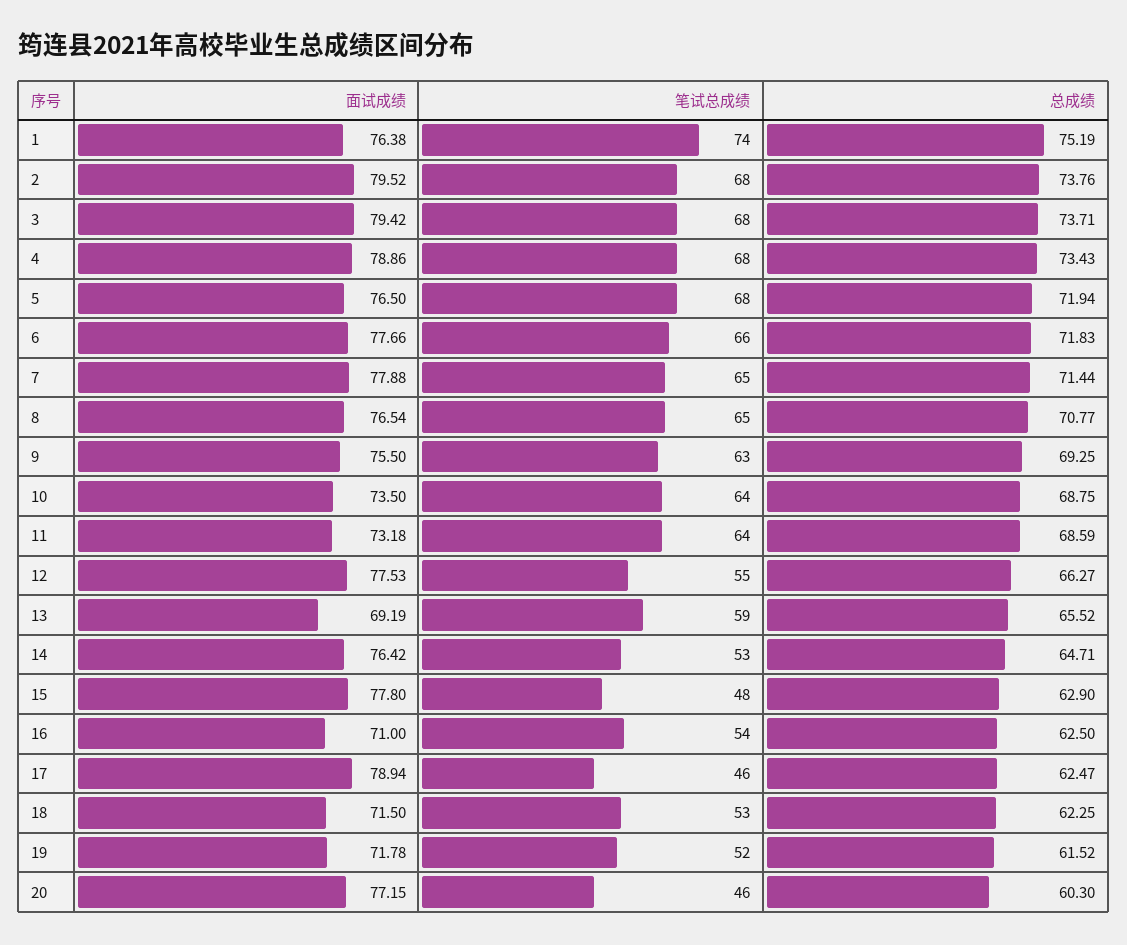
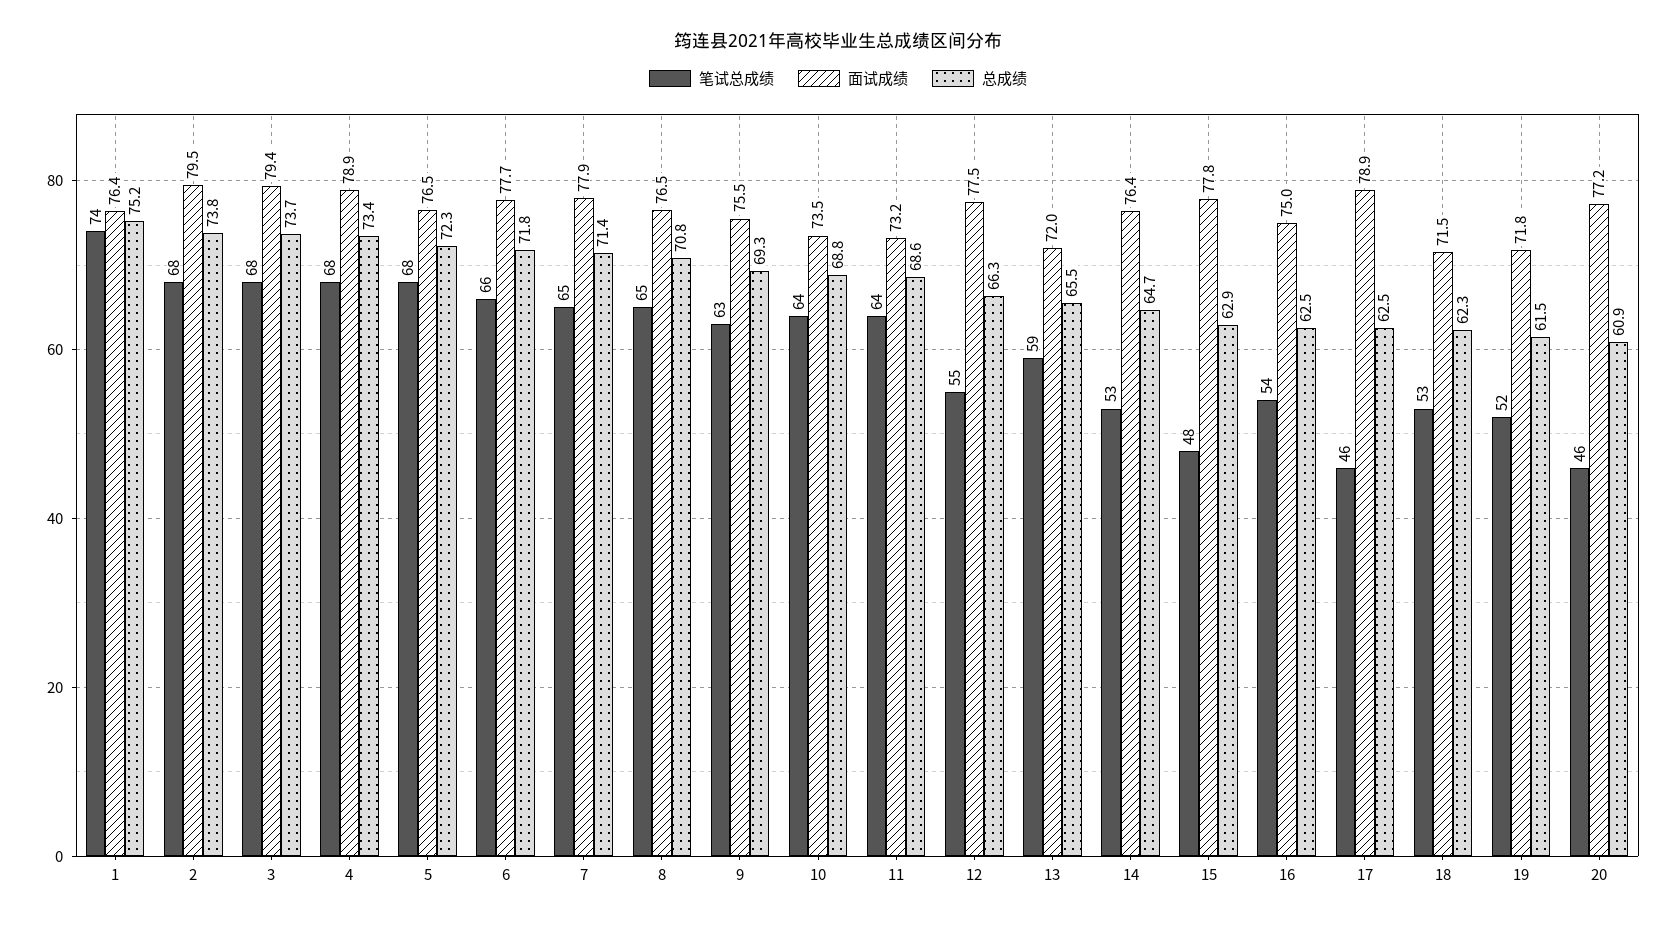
总成绩, 5: 71.94 -> 72.3
面试成绩, 13: 69.19 -> 72
面试成绩, 16: 71 -> 75
总成绩, 20: 60.3 -> 60.9

